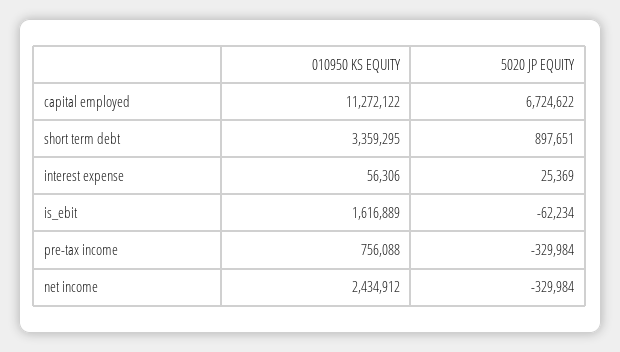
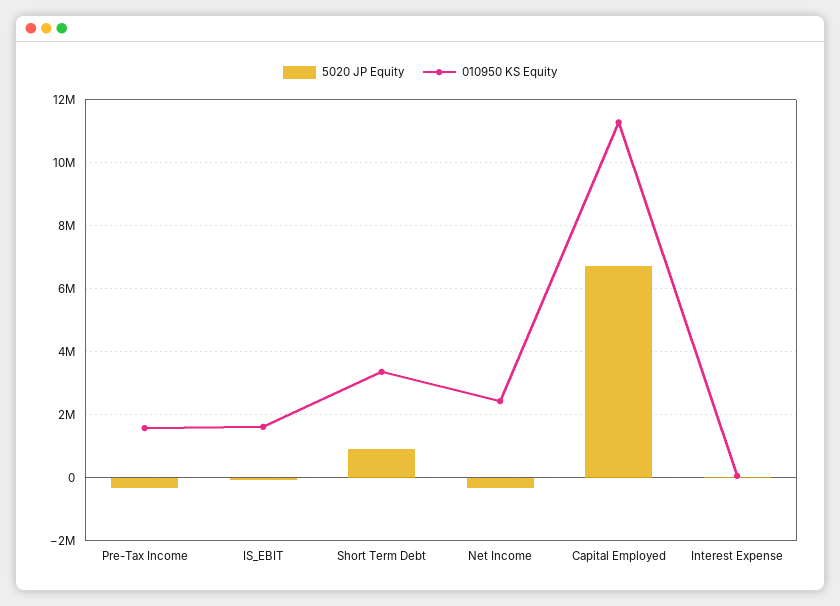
010950 KS EQUITY, pre-tax income: 756088 -> 1600000

